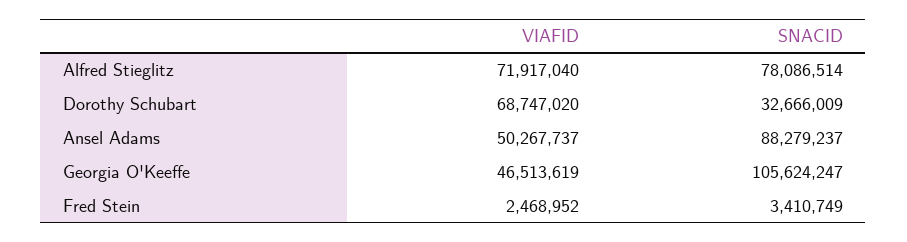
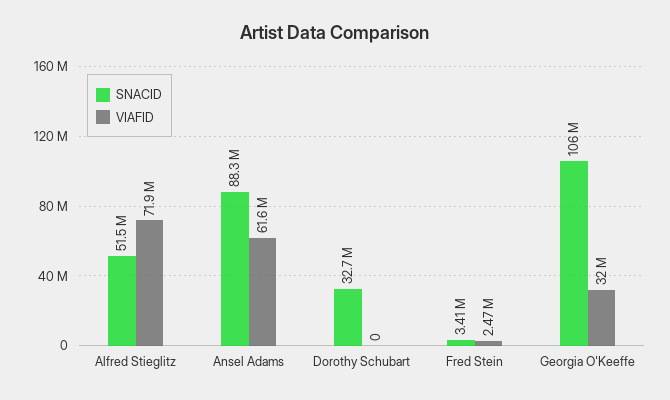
SNACID, Alfred Stieglitz: 78086514 -> 51500000
VIAFID, Dorothy Schubart: 68747020 -> 0
VIAFID, Ansel Adams: 50267737 -> 61600000
VIAFID, Georgia O'Keeffe: 46513619 -> 32000000

